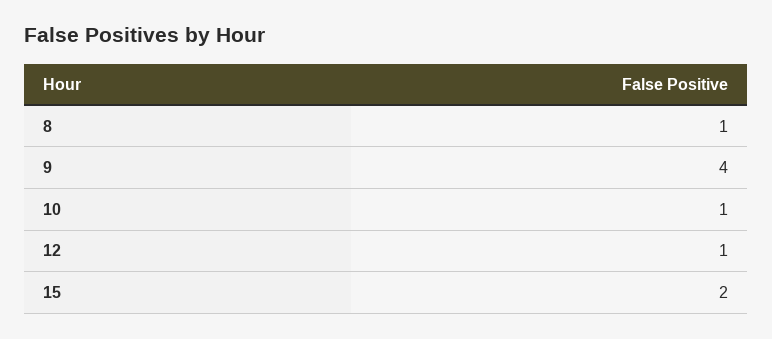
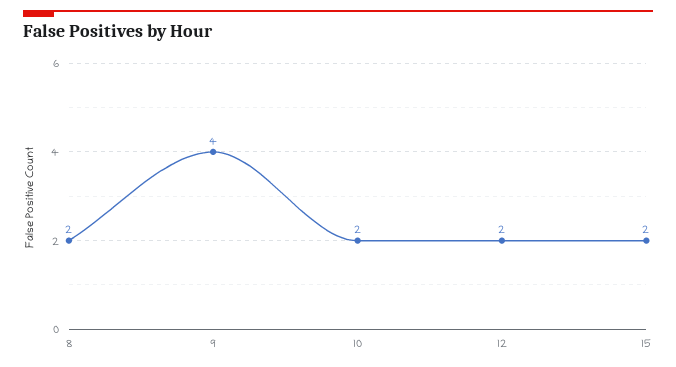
8: 1 -> 2
10: 1 -> 2
12: 1 -> 2

